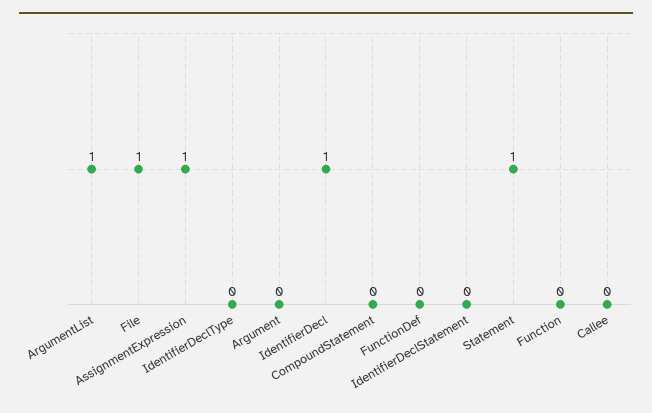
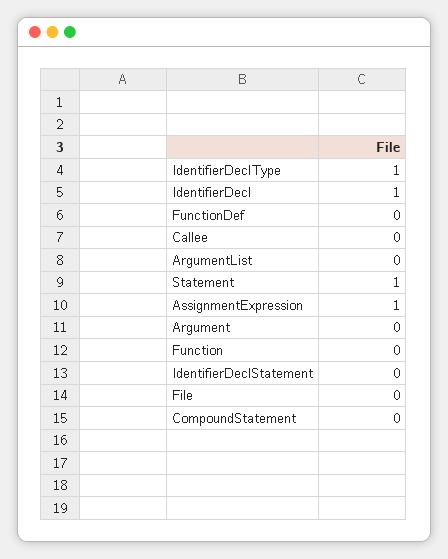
ArgumentList: 1 -> 0
File: 1 -> 0
IdentifierDeclType: 0 -> 1

